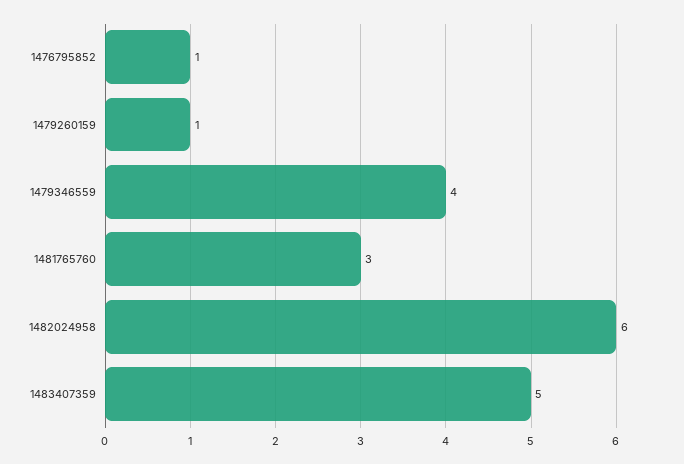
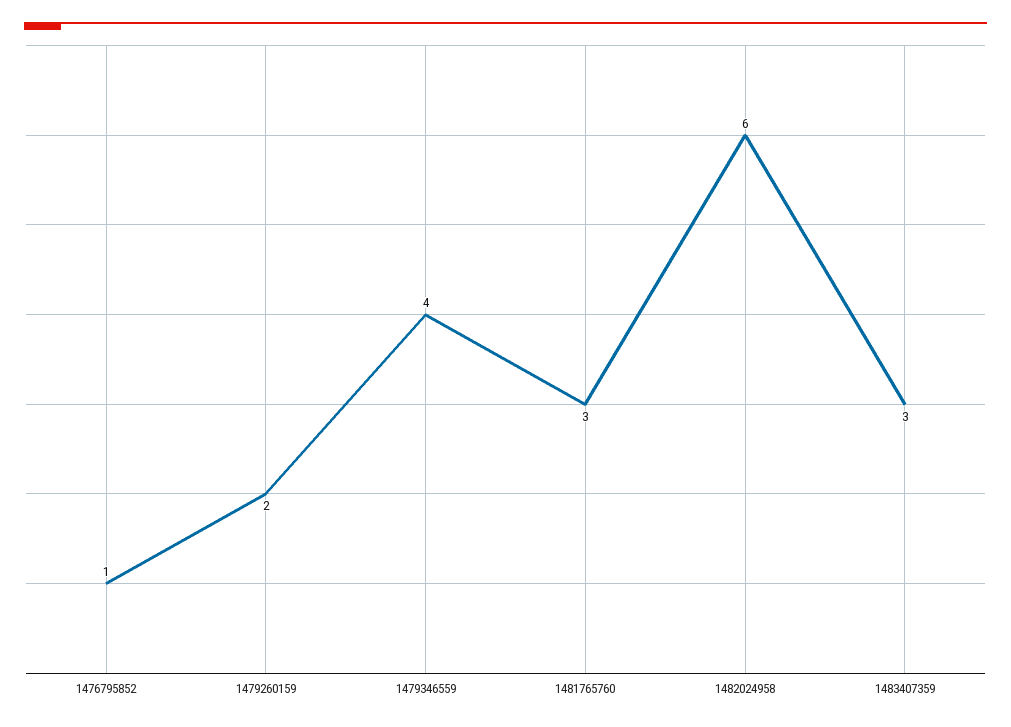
1479260159: 1 -> 2
1483407359: 5 -> 3

